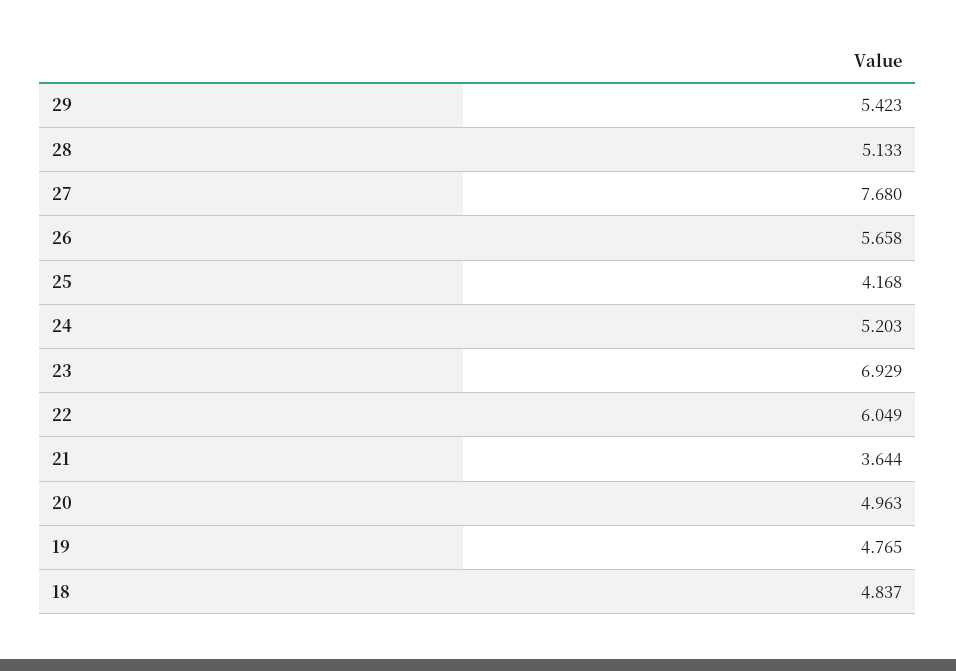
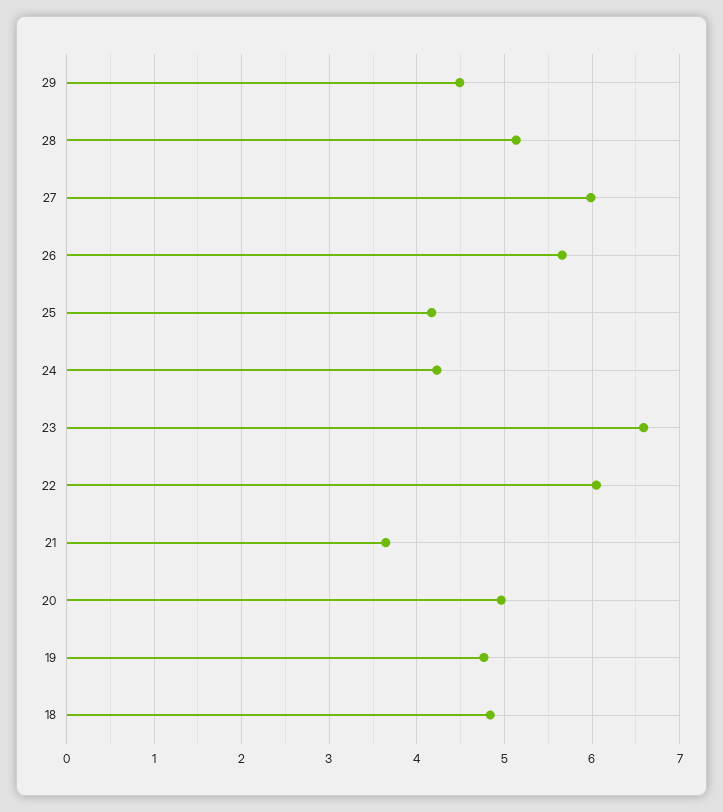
29: 5.423 -> 4.5
27: 7.68 -> 6
24: 5.203 -> 4.2
23: 6.929 -> 6.6

